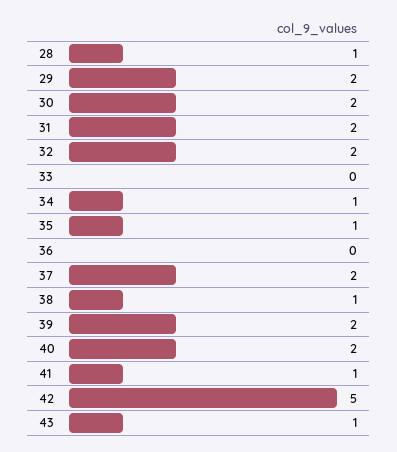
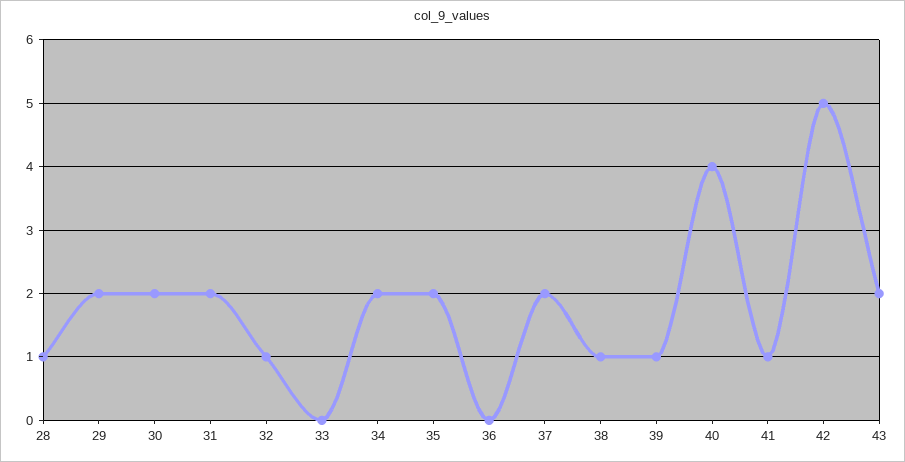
32: 2 -> 1
34: 1 -> 2
35: 1 -> 2
39: 2 -> 1
40: 2 -> 4
43: 1 -> 2

